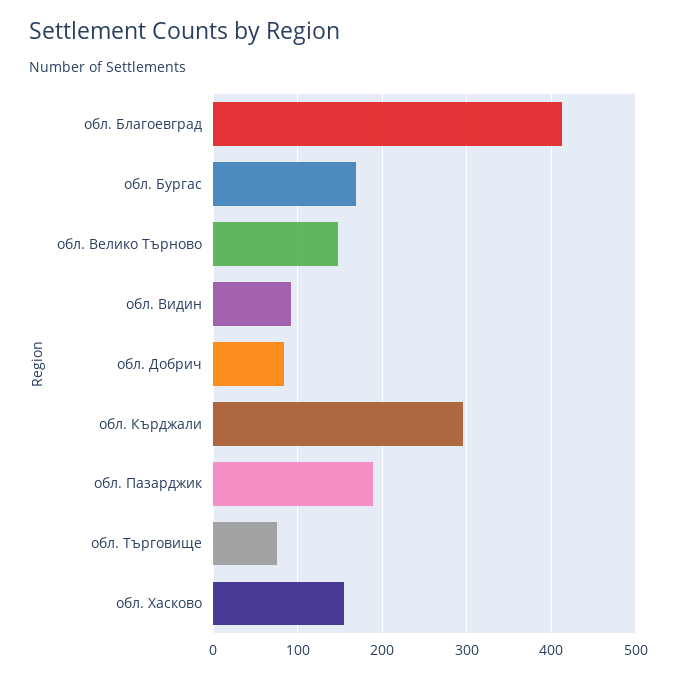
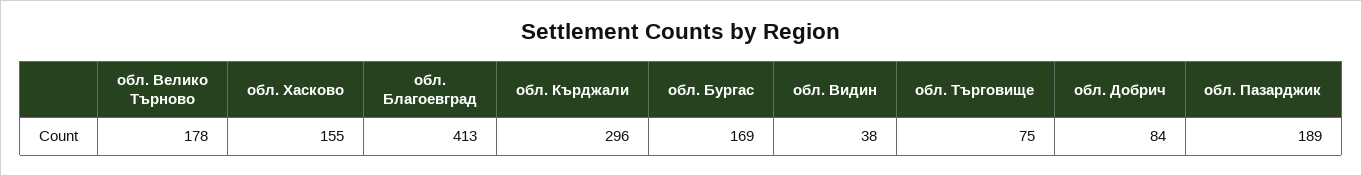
обл. Велико Търново: 150 -> 178
обл. Видин: 90 -> 38

